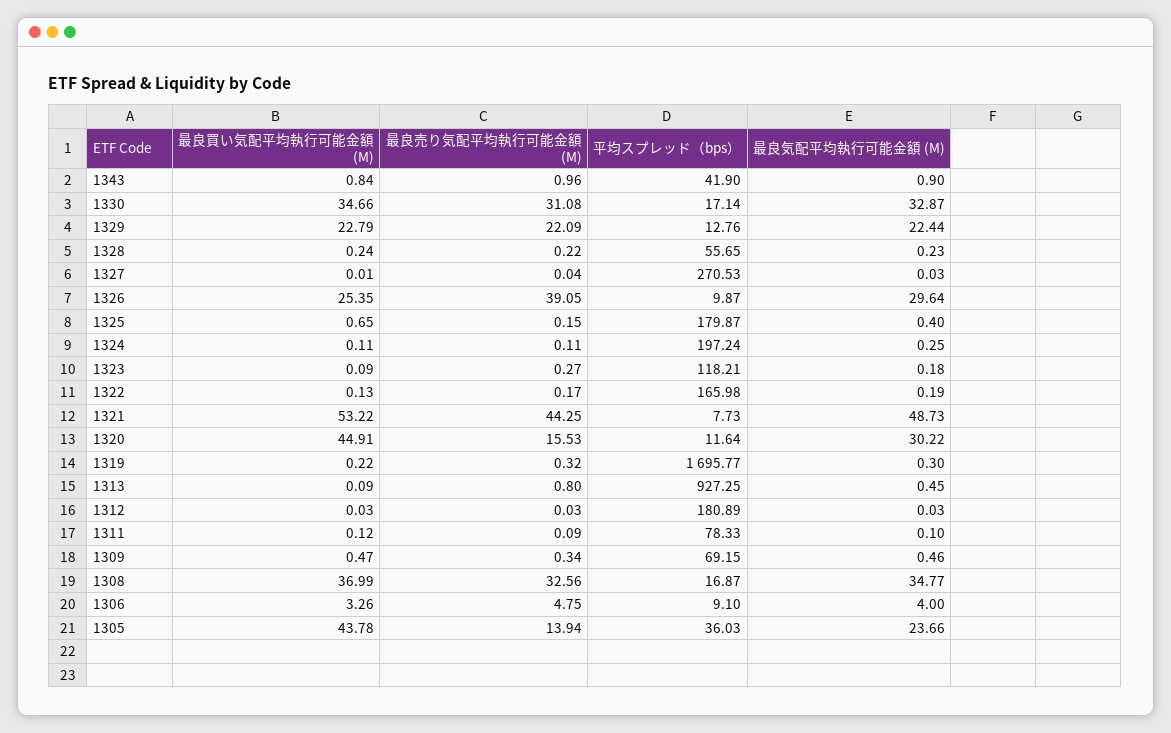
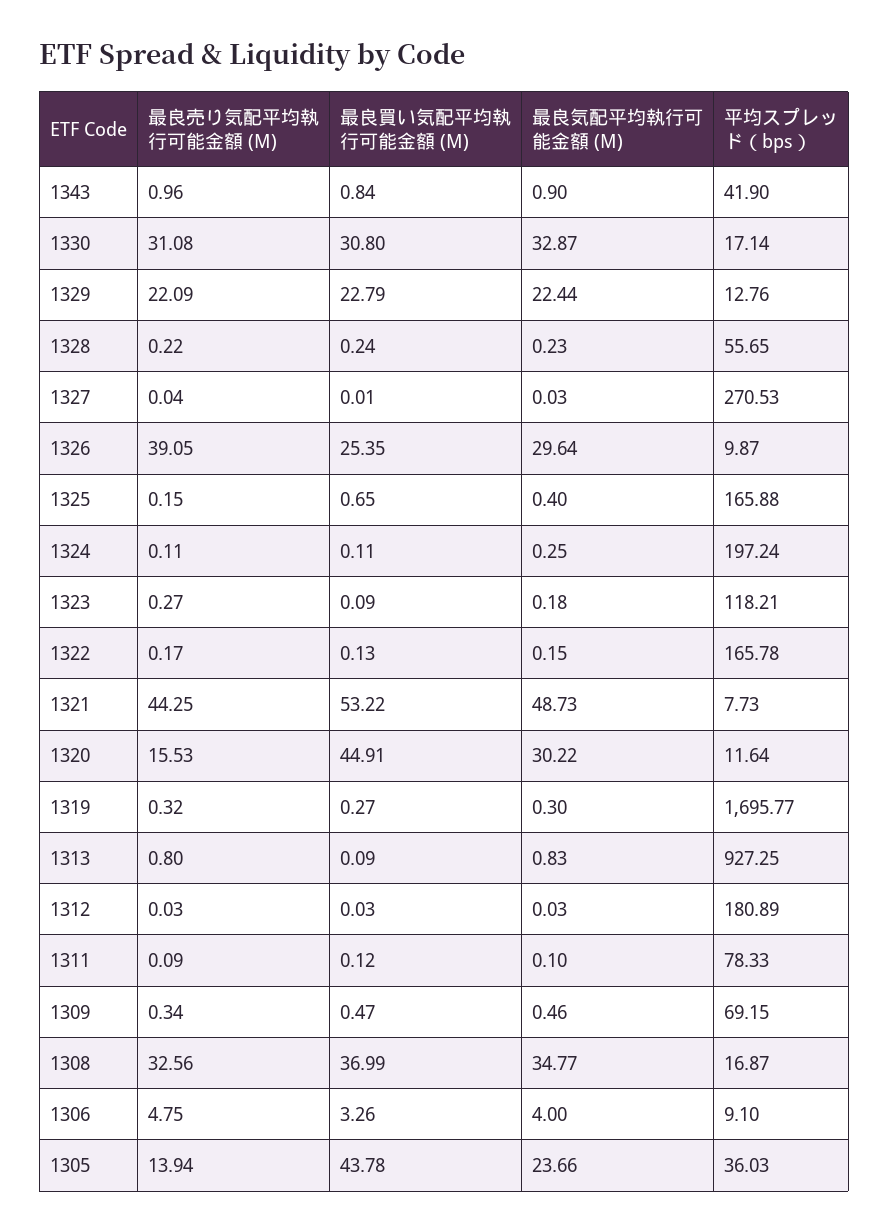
最良買い気配平均執行可能金額 (M), 1330: 34.66 -> 30.8
平均スプレッド（bps）, 1325: 179.87 -> 165.88
平均スプレッド（bps）, 1322: 165.98 -> 165.78
最良気配平均執行可能金額 (M), 1322: 0.19 -> 0.15
最良買い気配平均執行可能金額 (M), 1319: 0.22 -> 0.27
最良気配平均執行可能金額 (M), 1313: 0.45 -> 0.83

